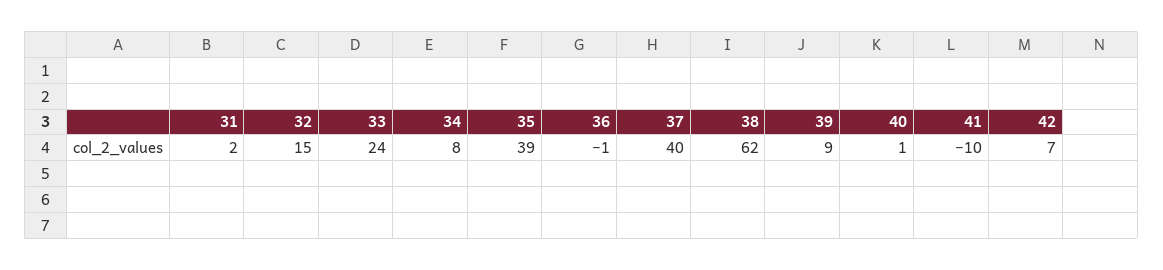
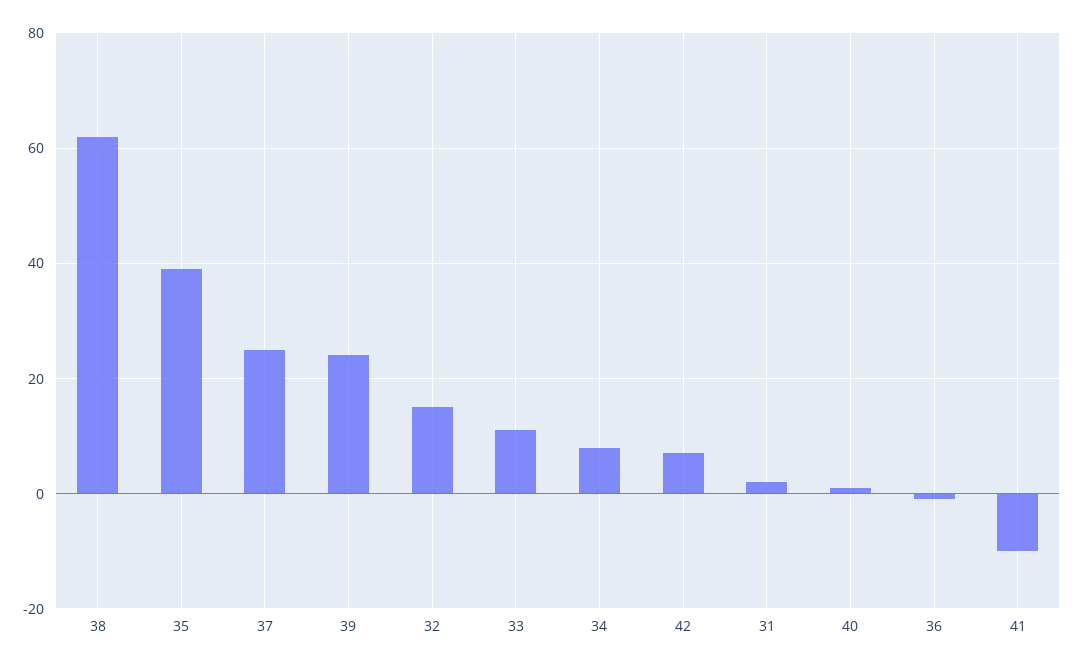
33: 24 -> 10
37: 40 -> 25
39: 9 -> 25

